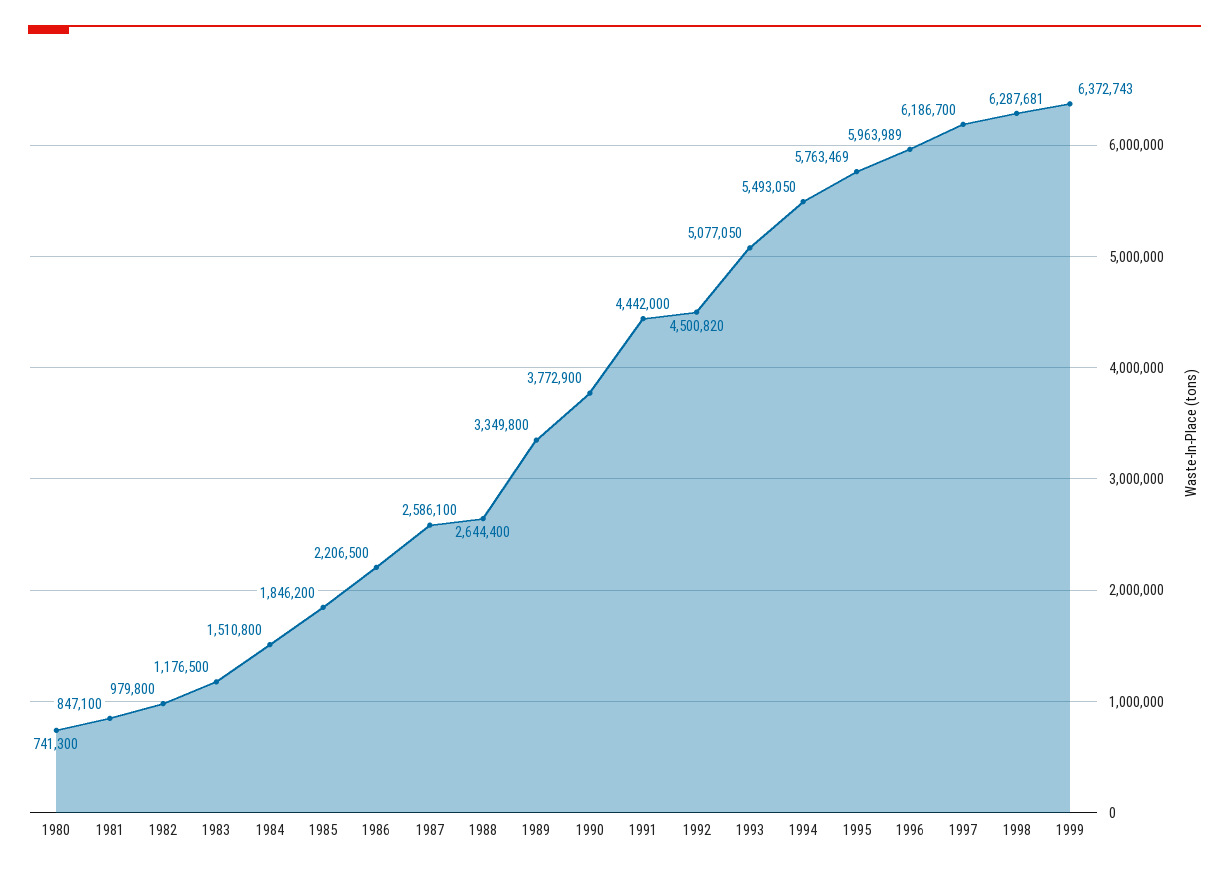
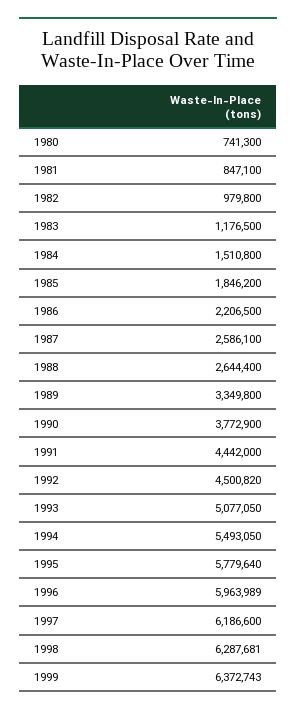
1995: 5763469 -> 5779640
1997: 6186700 -> 6186600

